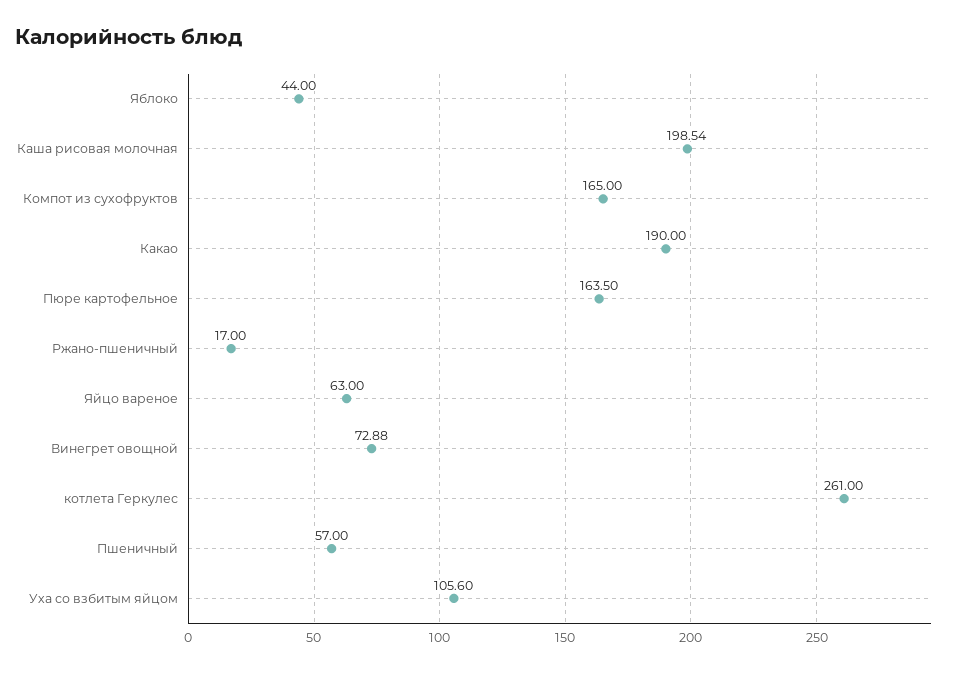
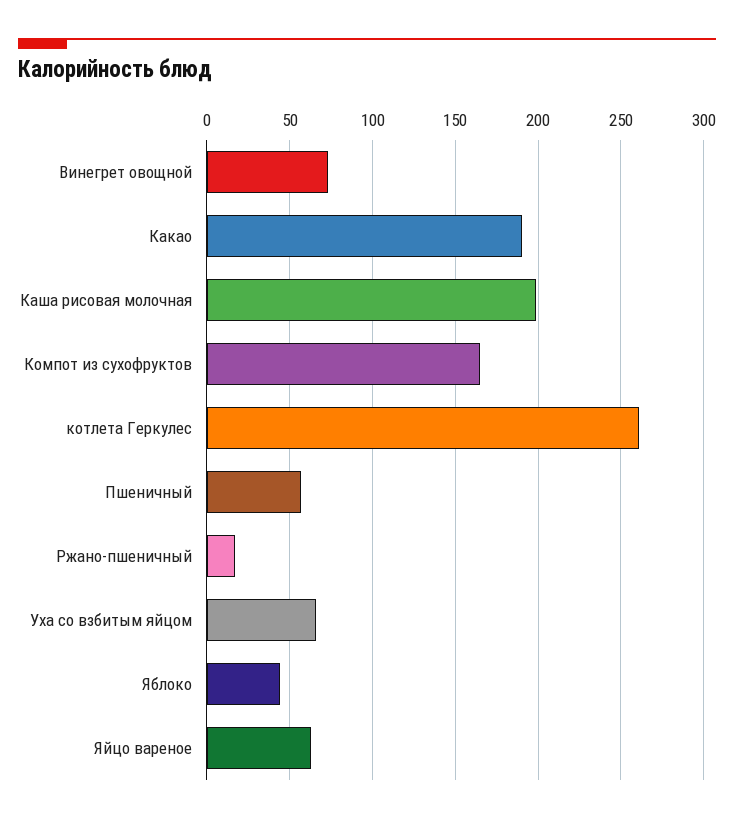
Пюре картофельное: 163.5 -> none
Уха со взбитым яйцом: 105.6 -> 65

